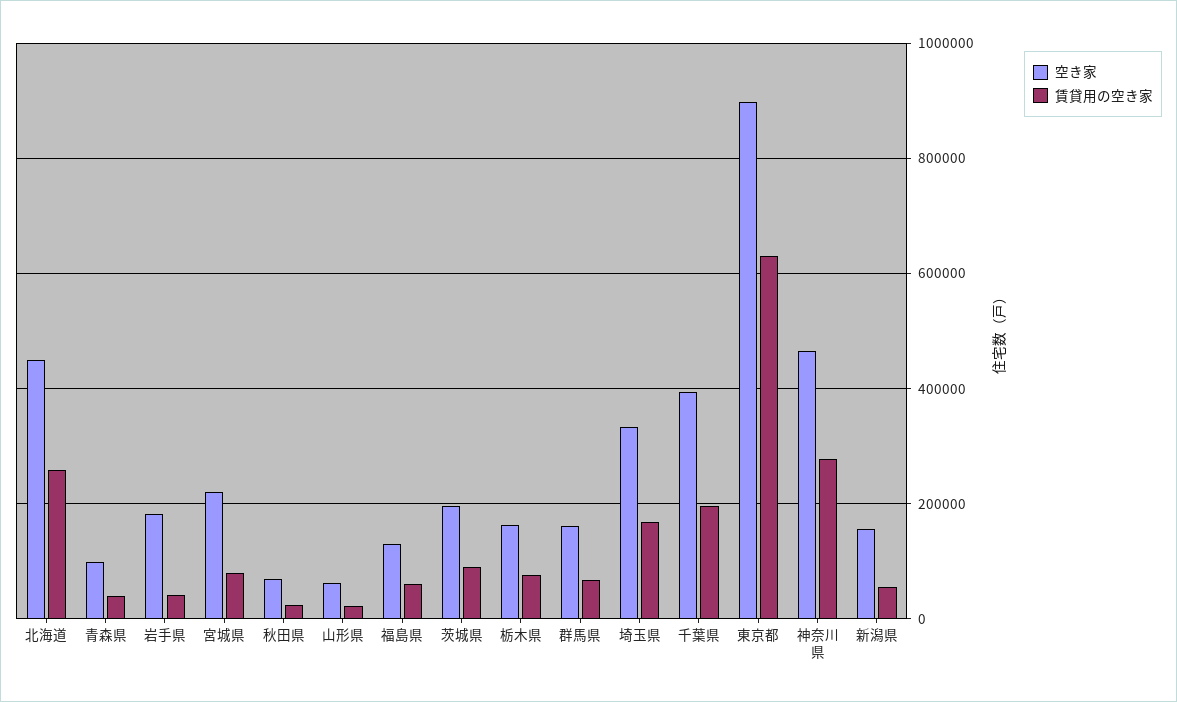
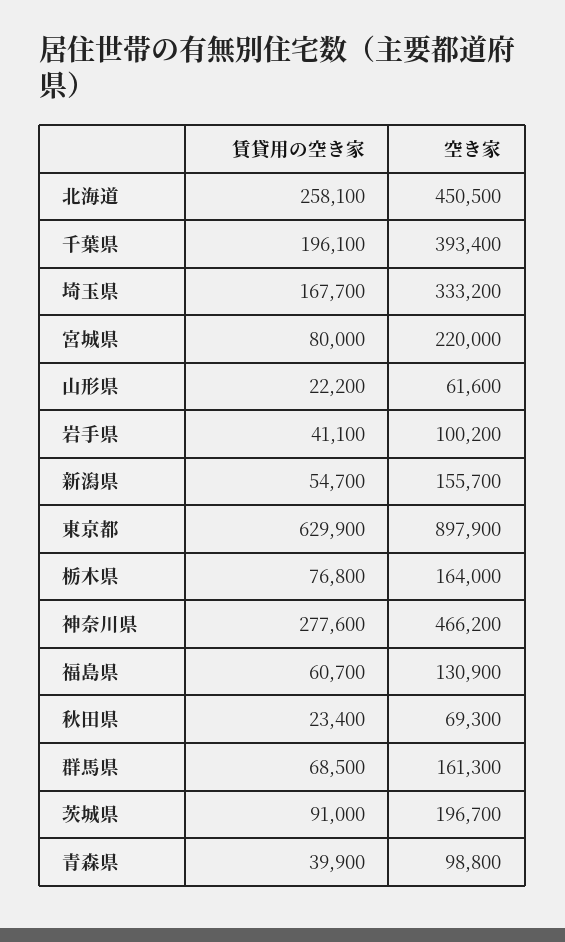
空き家, 岩手県: 180000 -> 100200

